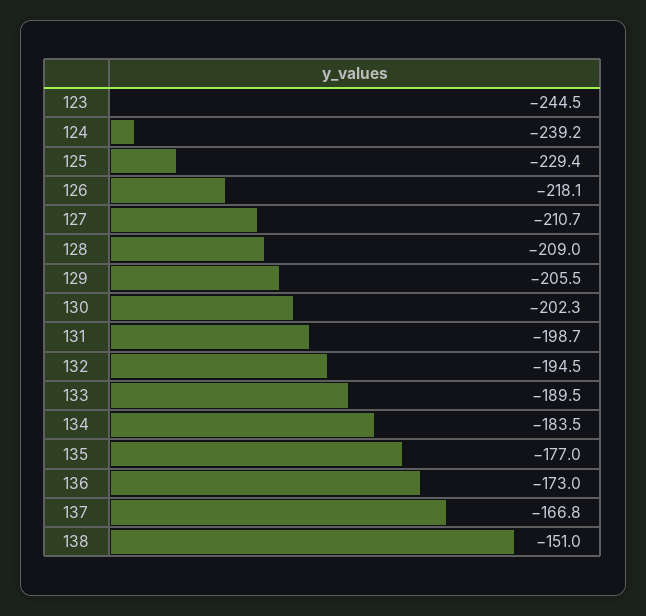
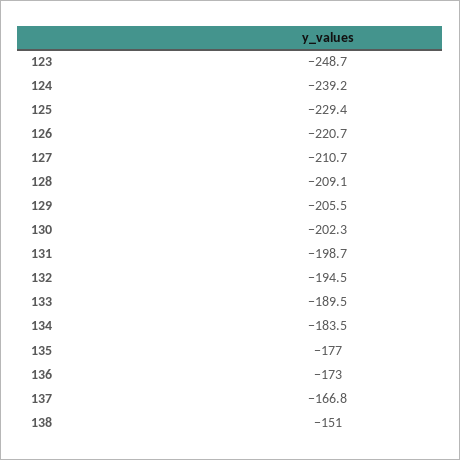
123: -244.5 -> -248.7
126: -218.1 -> -220.7
128: -209 -> -209.1

